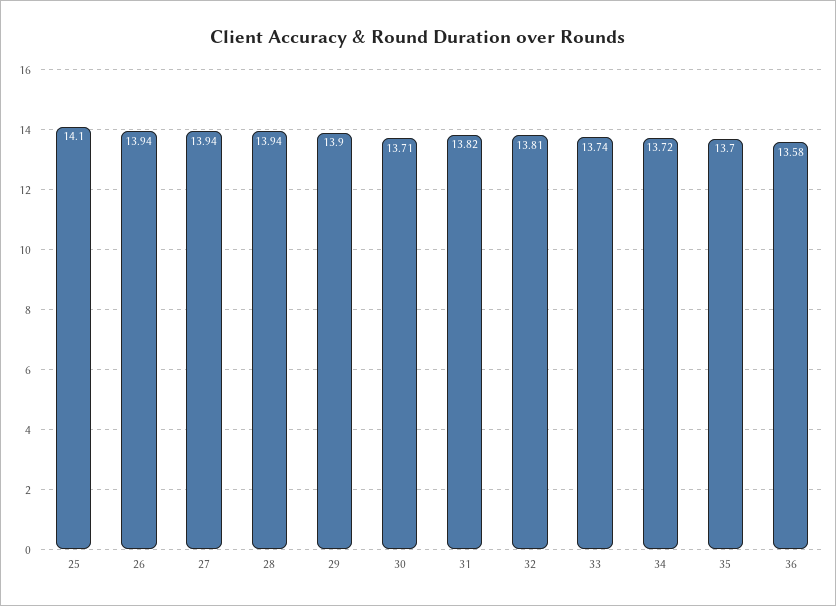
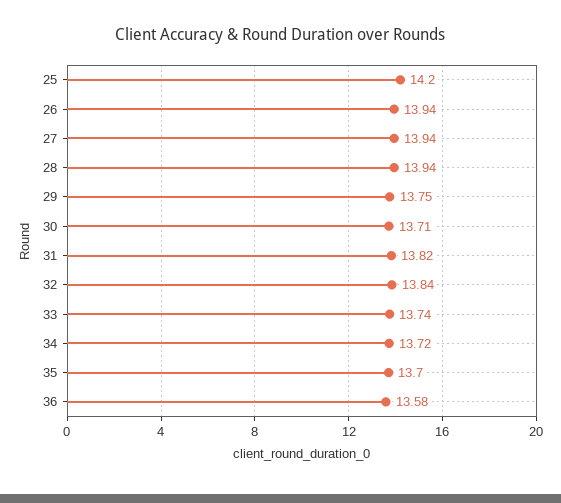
25: 14.1 -> 14.2
29: 13.9 -> 13.75
32: 13.81 -> 13.84

